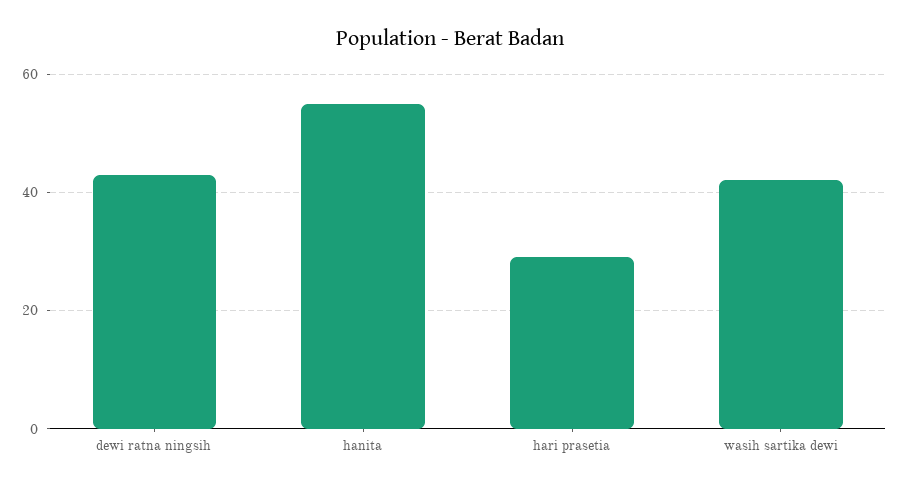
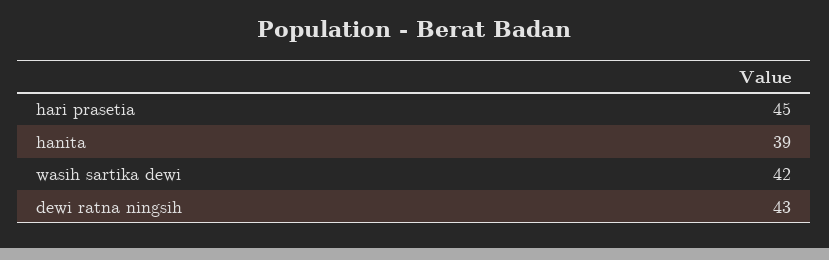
hanita: 55 -> 39
hari prasetia: 30 -> 45

